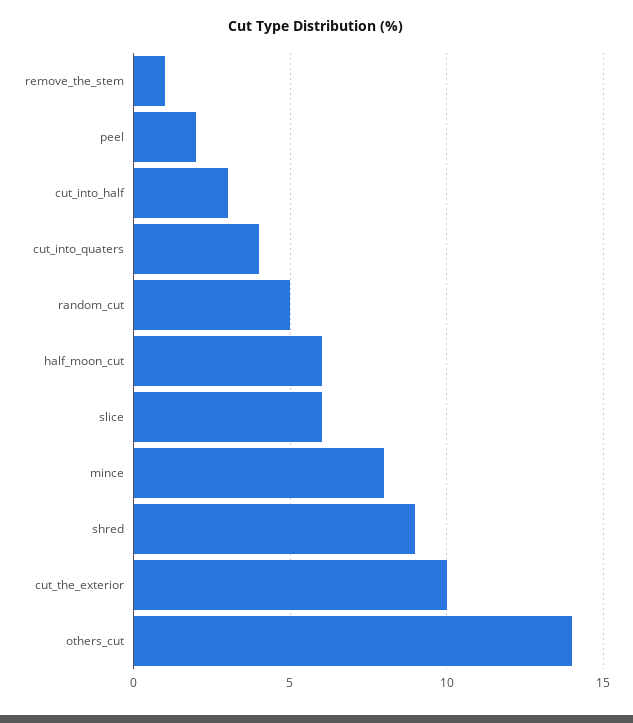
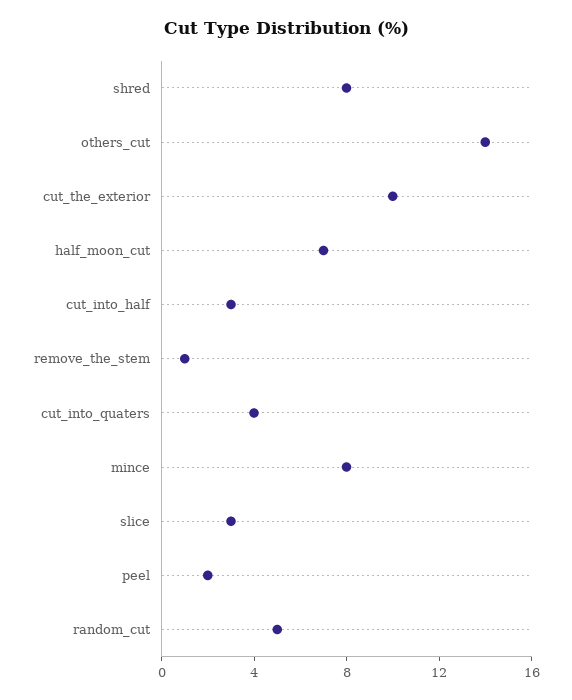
half_moon_cut: 6 -> 7
slice: 6 -> 3
shred: 9 -> 8

